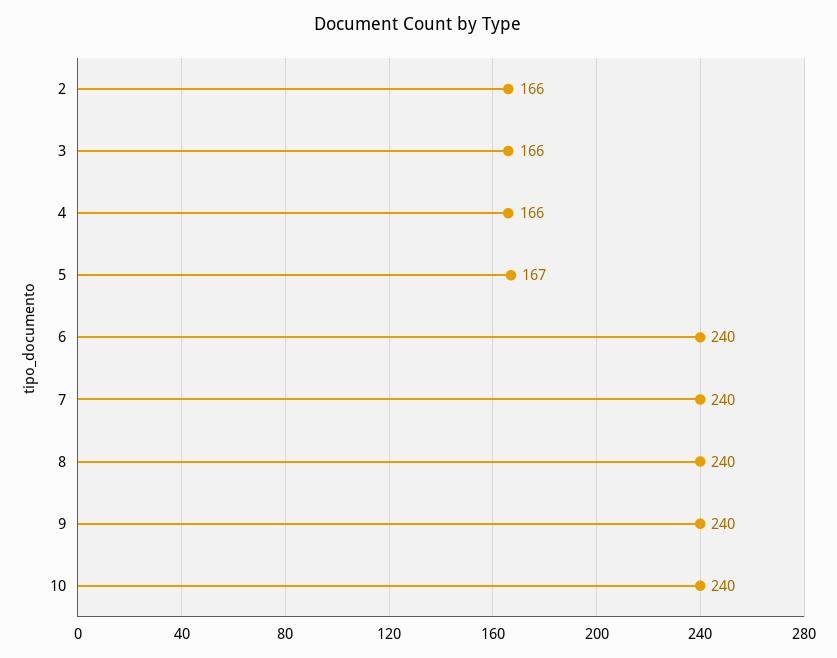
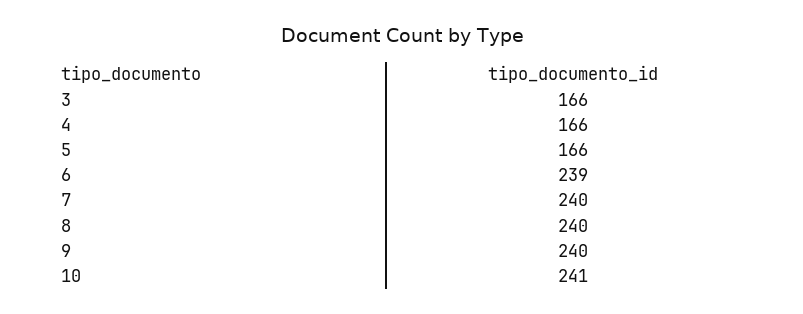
2: 166 -> none
5: 167 -> 166
6: 240 -> 239
10: 240 -> 241

